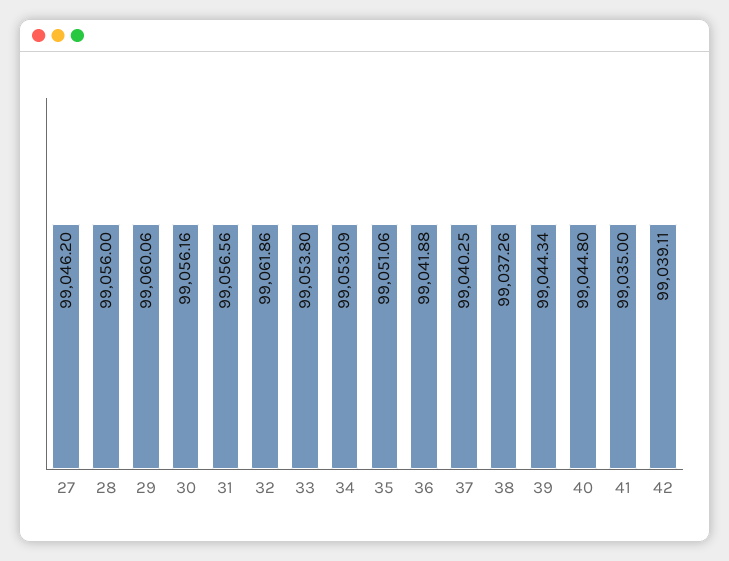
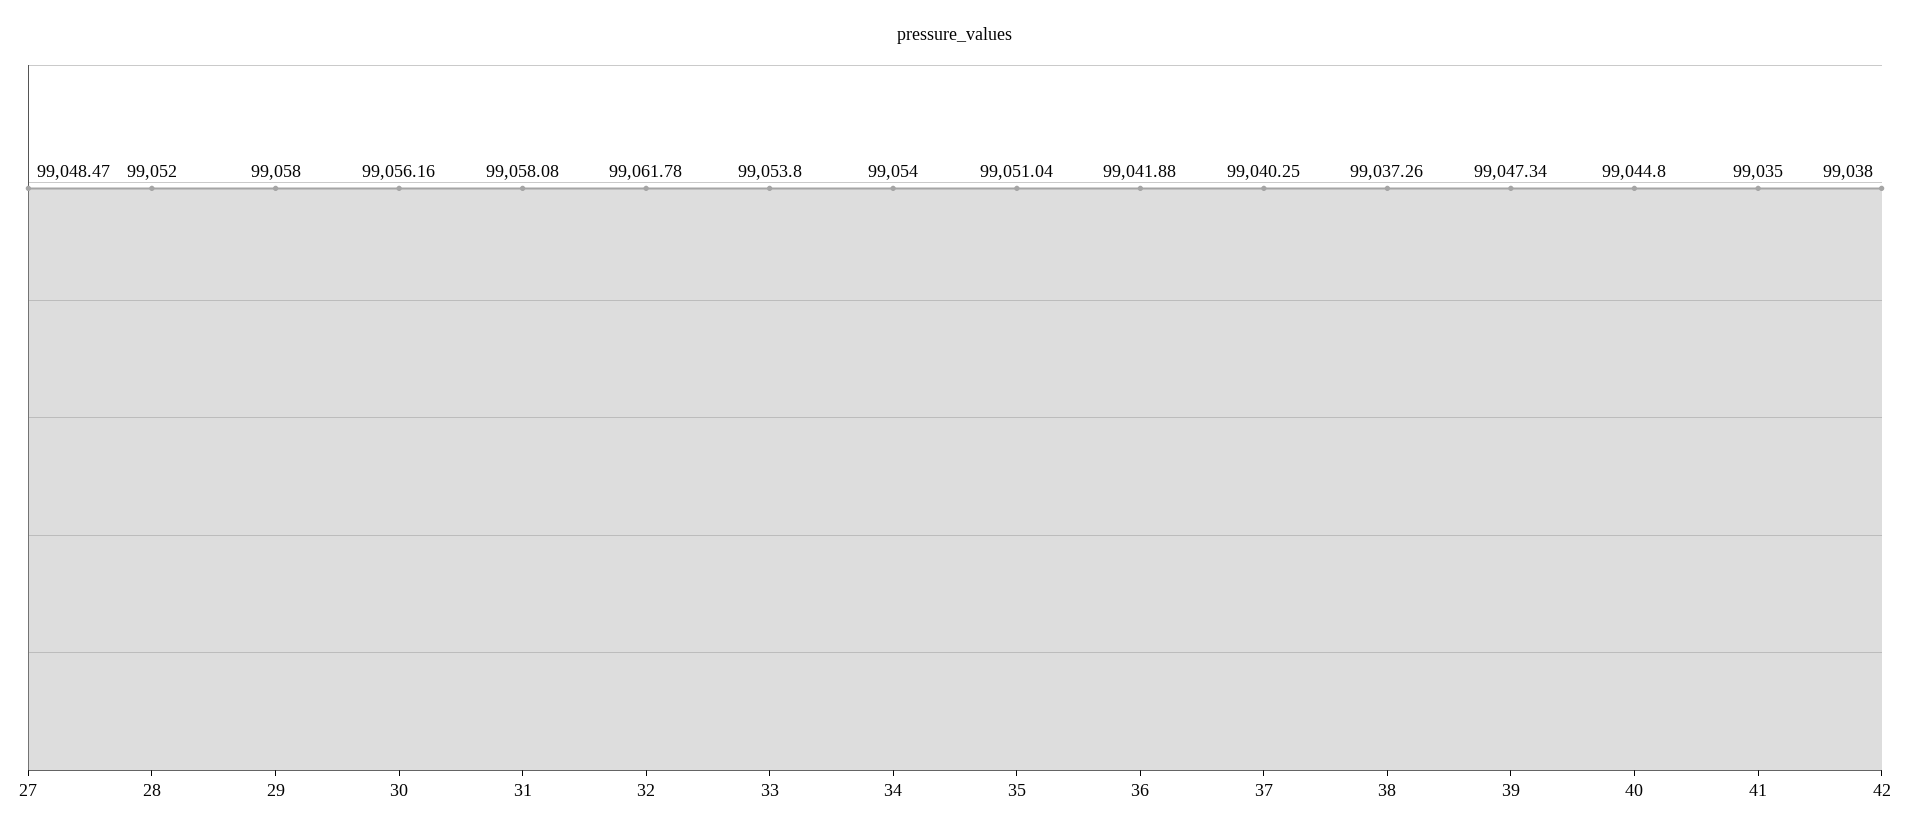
27: 99046.2 -> 99048.47
28: 99056 -> 99052
29: 99060.06 -> 99058
31: 99056.56 -> 99058.08
32: 99061.86 -> 99061.78
34: 99053.09 -> 99054
35: 99051.06 -> 99051.04
39: 99044.34 -> 99047.34
42: 99039.11 -> 99038

